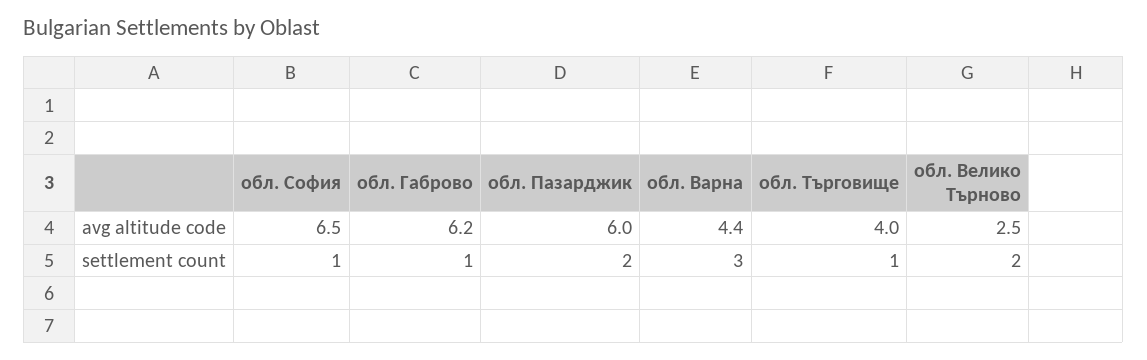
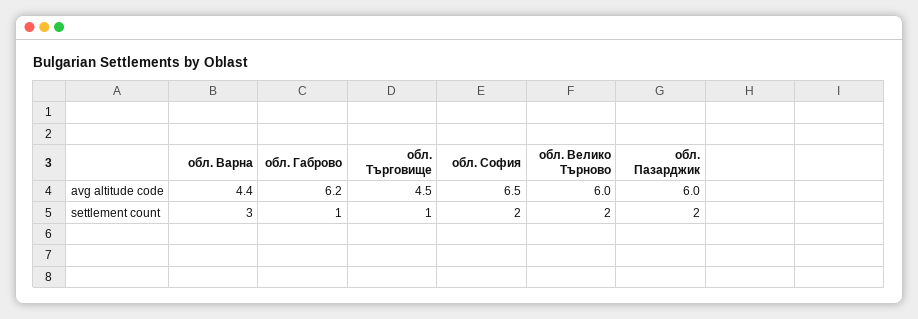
обл. Търговище, avg altitude code: 4 -> 4.5
обл. Велико Търново, avg altitude code: 2.5 -> 6
обл. София, settlement count: 1 -> 2

